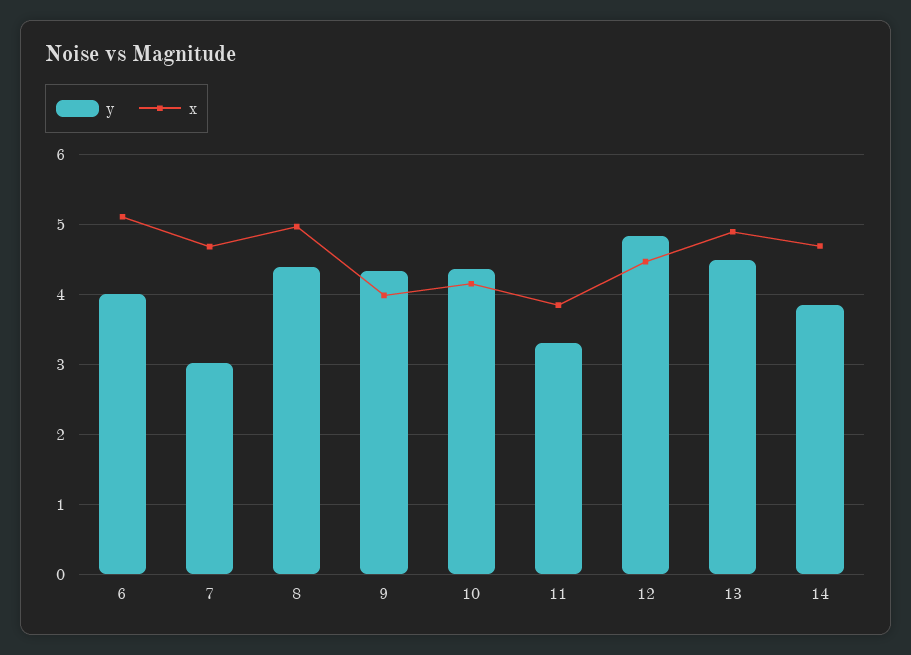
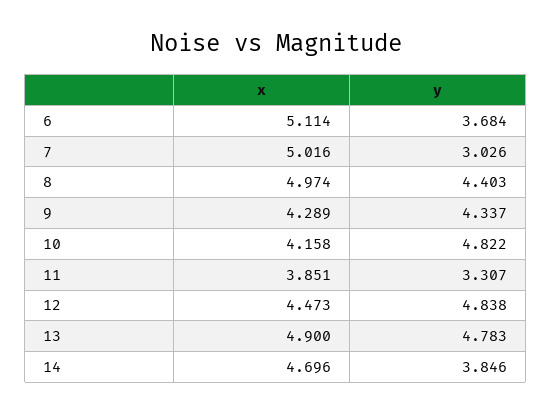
y, 6: 4 -> 3.684
x, 7: 4.7 -> 5.016
x, 9: 4 -> 4.289
y, 10: 4.4 -> 4.822
y, 13: 4.5 -> 4.783

